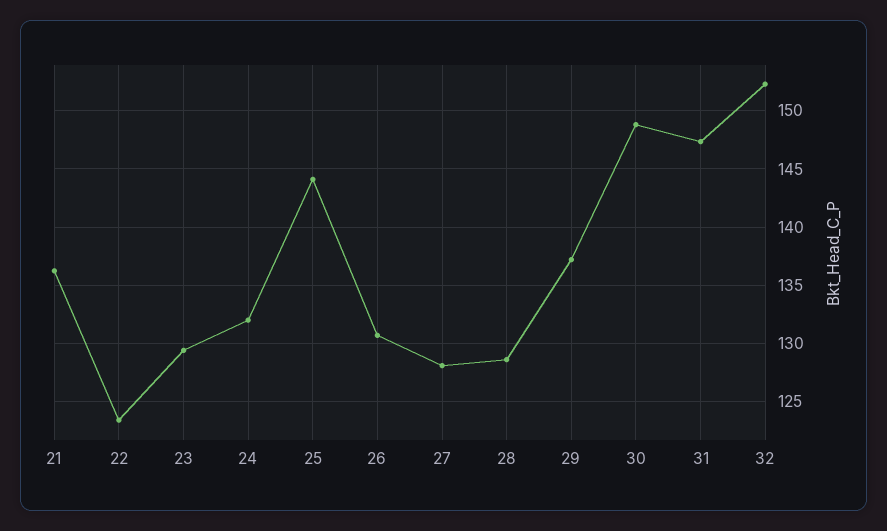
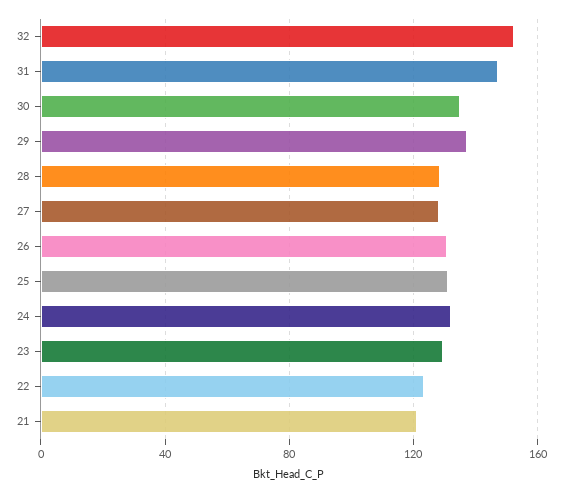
21: 136 -> 120
25: 144 -> 130
30: 149 -> 135

